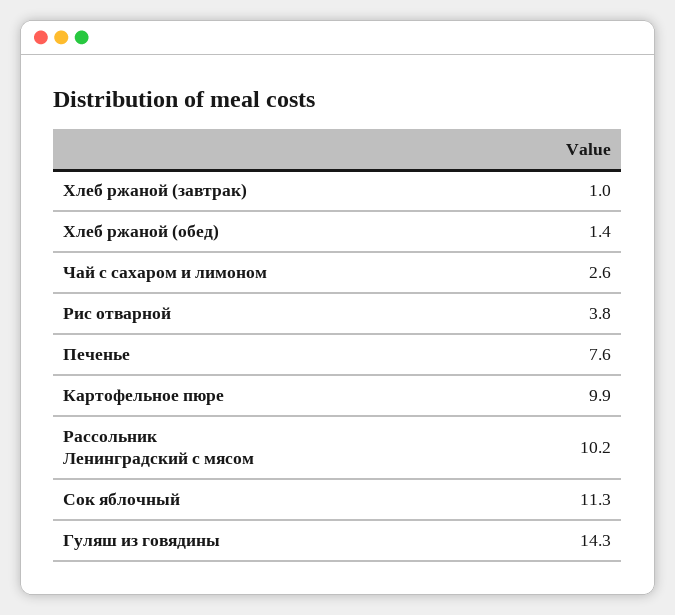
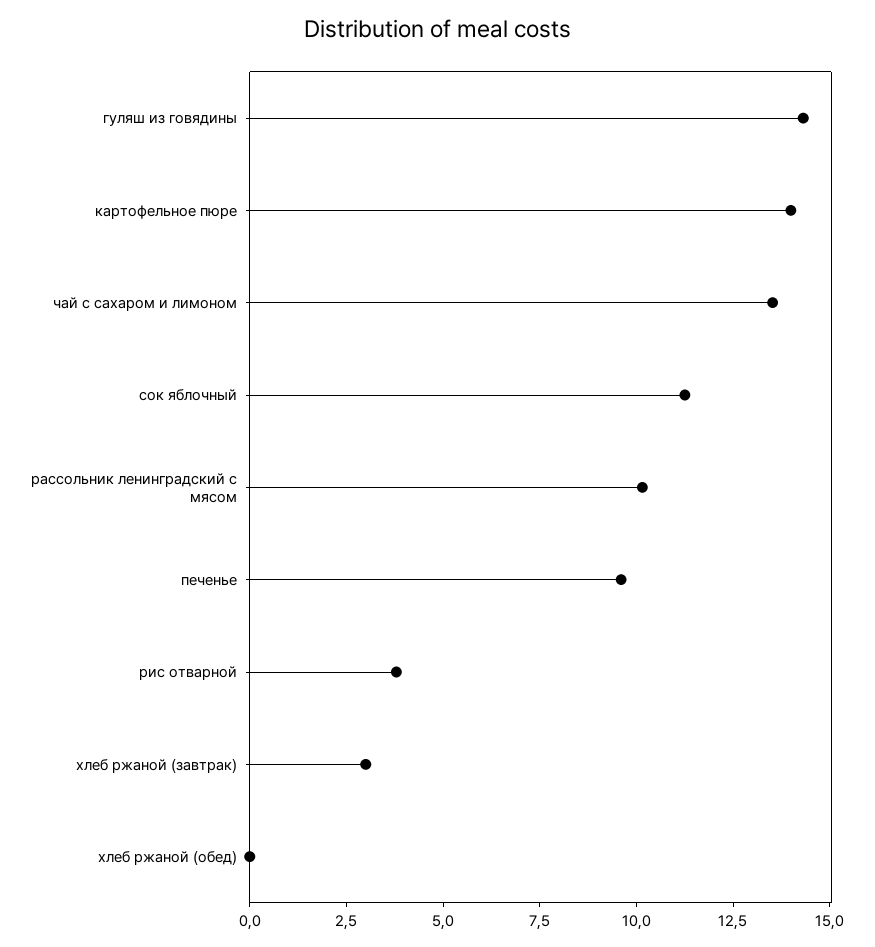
Хлеб ржаной (завтрак): 1 -> 3
Хлеб ржаной (обед): 1.4 -> 0
Чай с сахаром и лимоном: 2.6 -> 13.5
Печенье: 7.6 -> 9.5
Картофельное пюре: 9.9 -> 14

